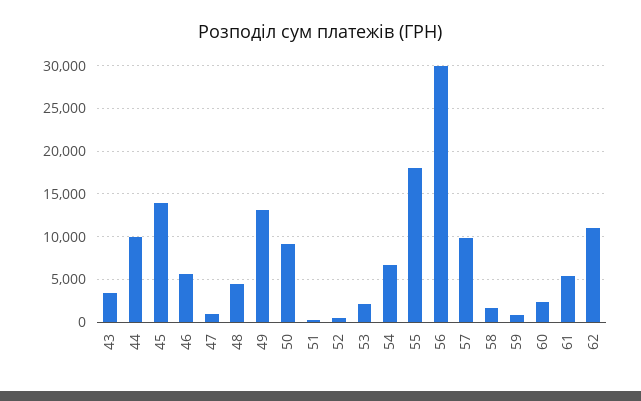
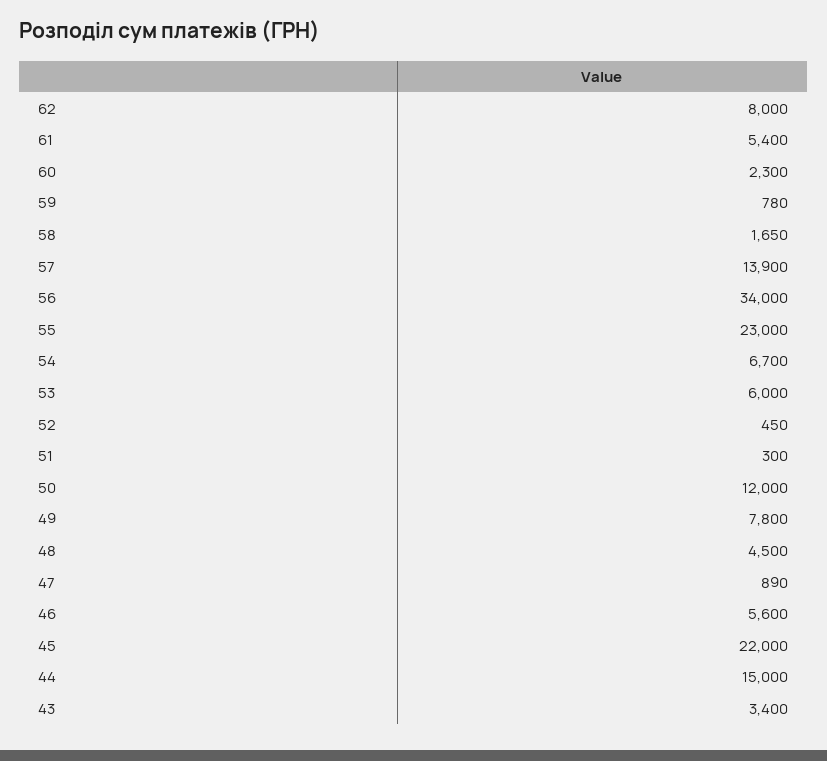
44: 10000 -> 15000
45: 14000 -> 22000
49: 13000 -> 7800
50: 9000 -> 12000
53: 2000 -> 6000
55: 18000 -> 23000
56: 30000 -> 34000
57: 10000 -> 13900
62: 11000 -> 8000

